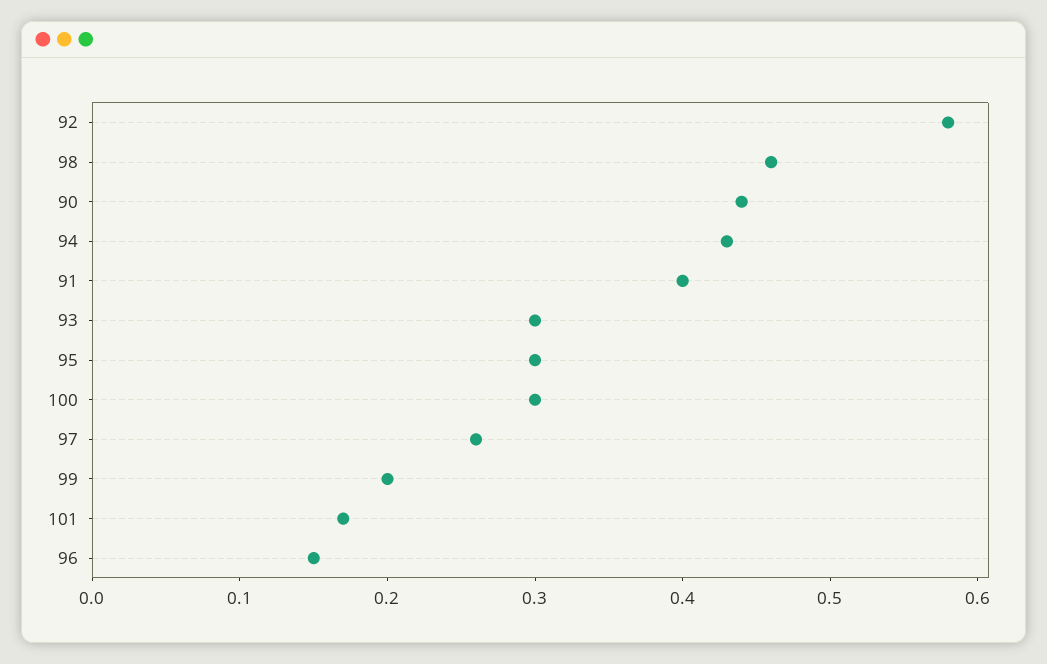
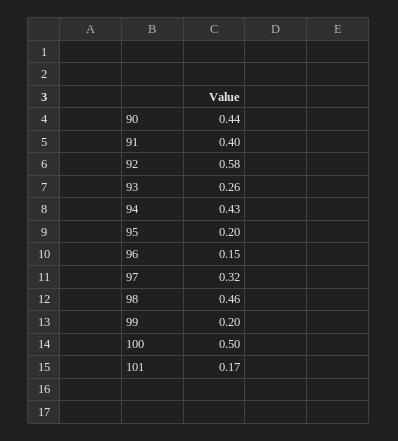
93: 0.3 -> 0.26
95: 0.3 -> 0.2
100: 0.3 -> 0.5
97: 0.26 -> 0.32

